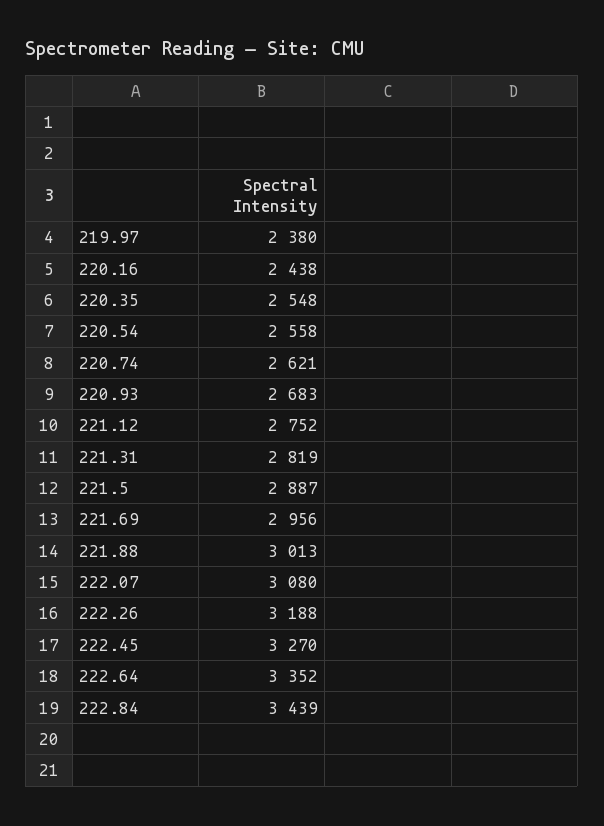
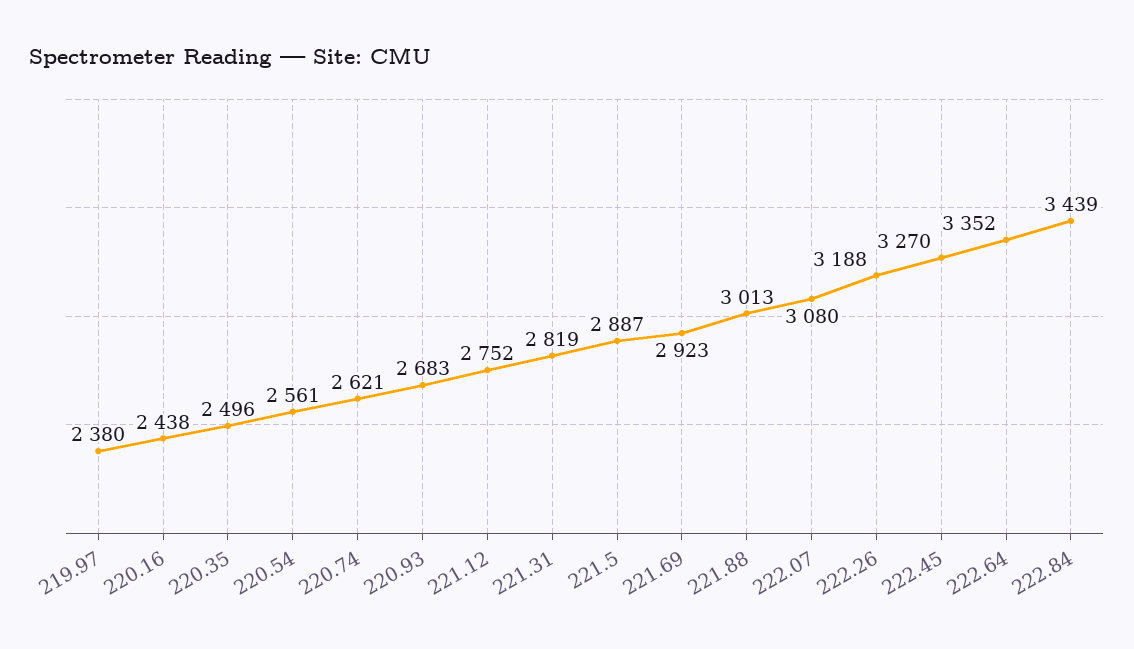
220.35: 2548 -> 2496
220.54: 2558 -> 2561
221.69: 2956 -> 2923

